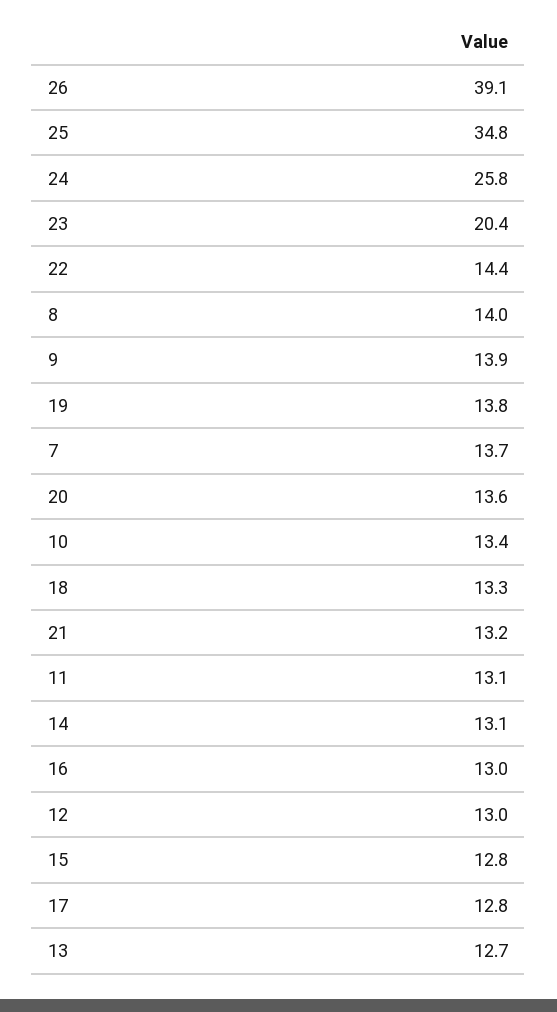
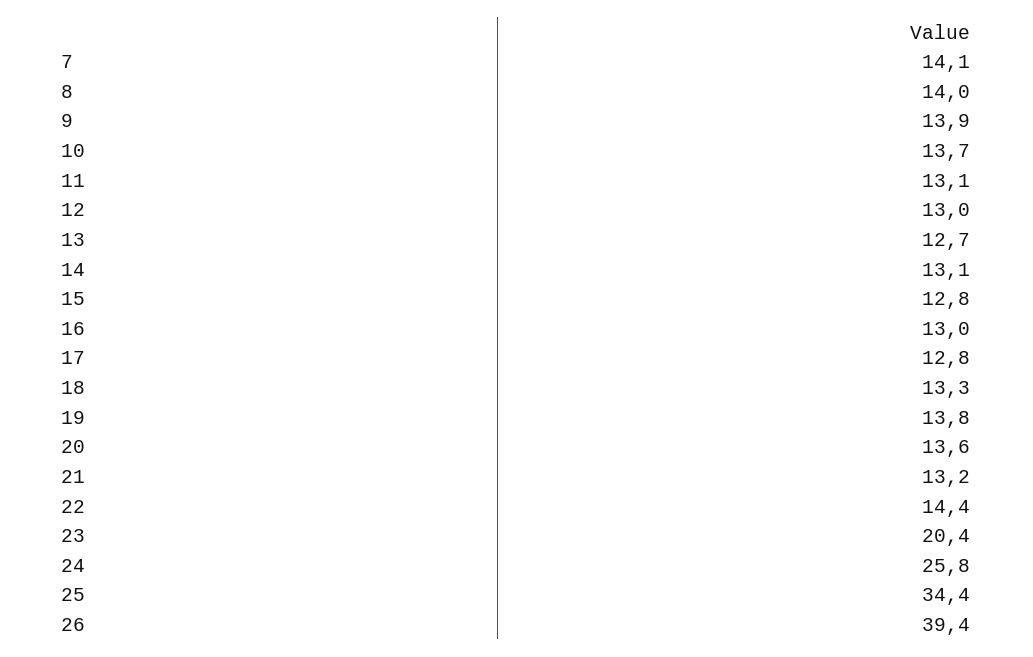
26: 39.1 -> 39.4
25: 34.8 -> 34.4
7: 13.7 -> 14.1
10: 13.4 -> 13.7

